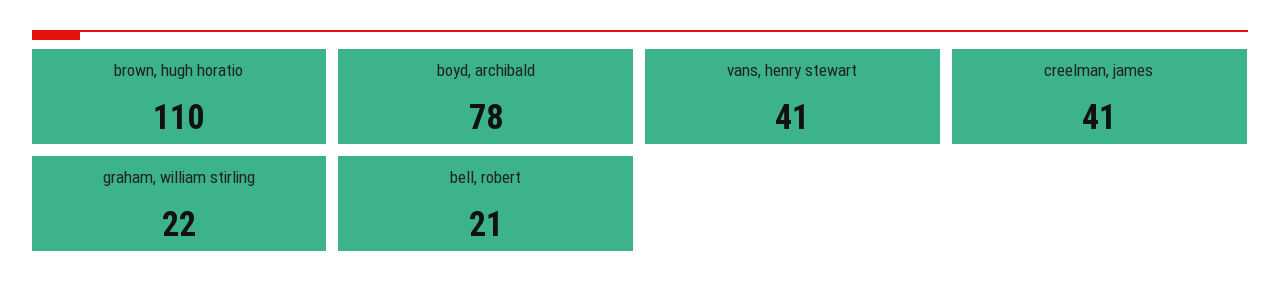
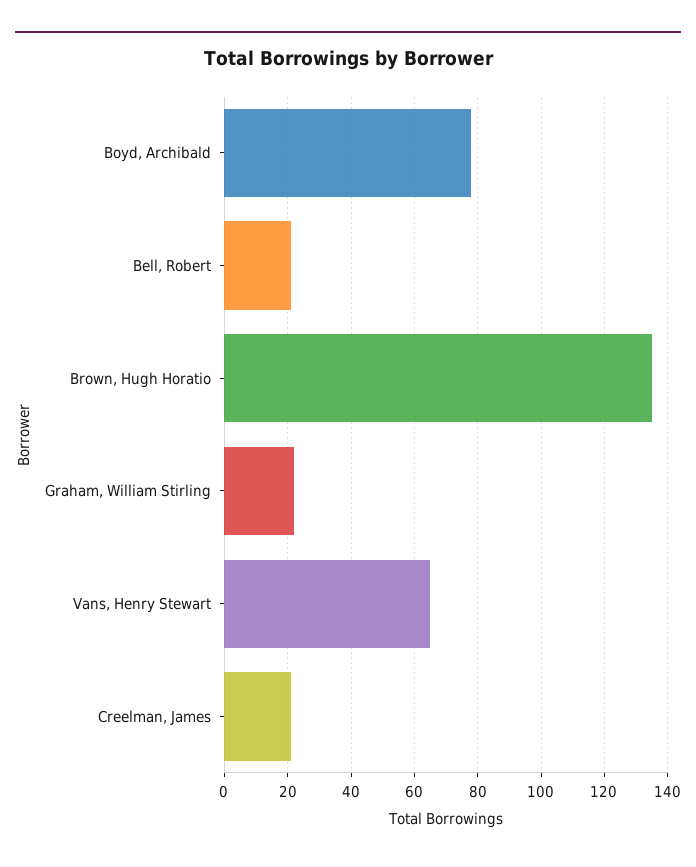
brown, hugh horatio: 110 -> 135
vans, henry stewart: 41 -> 65
creelman, james: 41 -> 20

